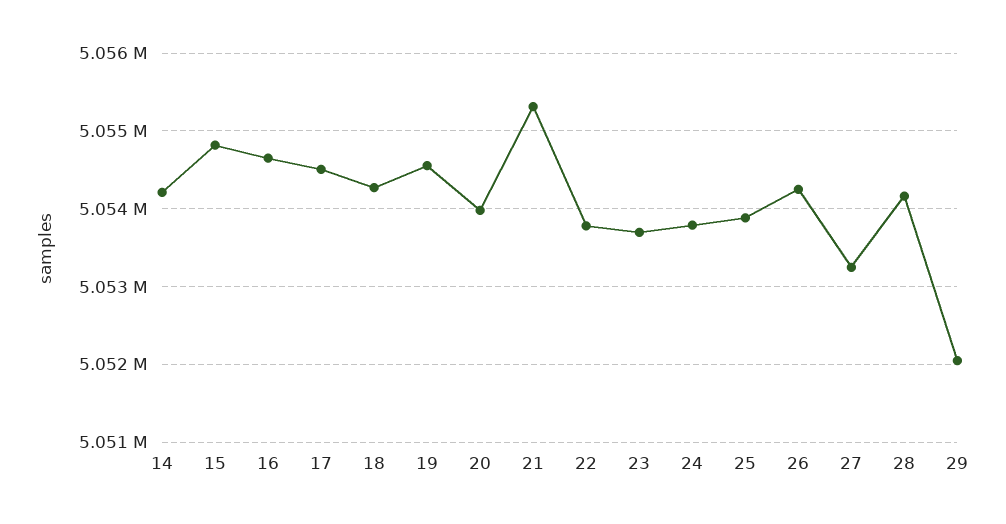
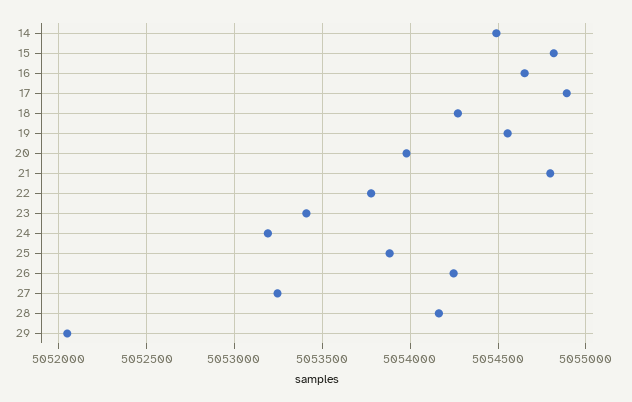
14: 5054200 -> 5054500
17: 5054500 -> 5054900
21: 5055300 -> 5054800
23: 5053700 -> 5053400
24: 5053800 -> 5053200

